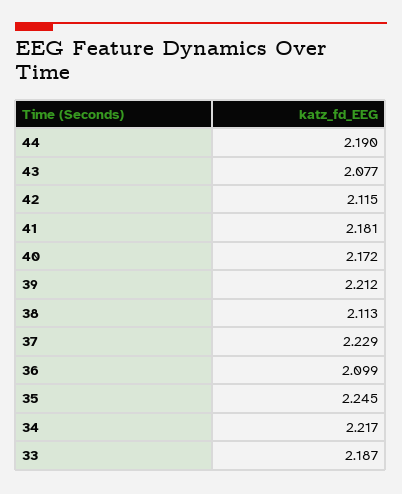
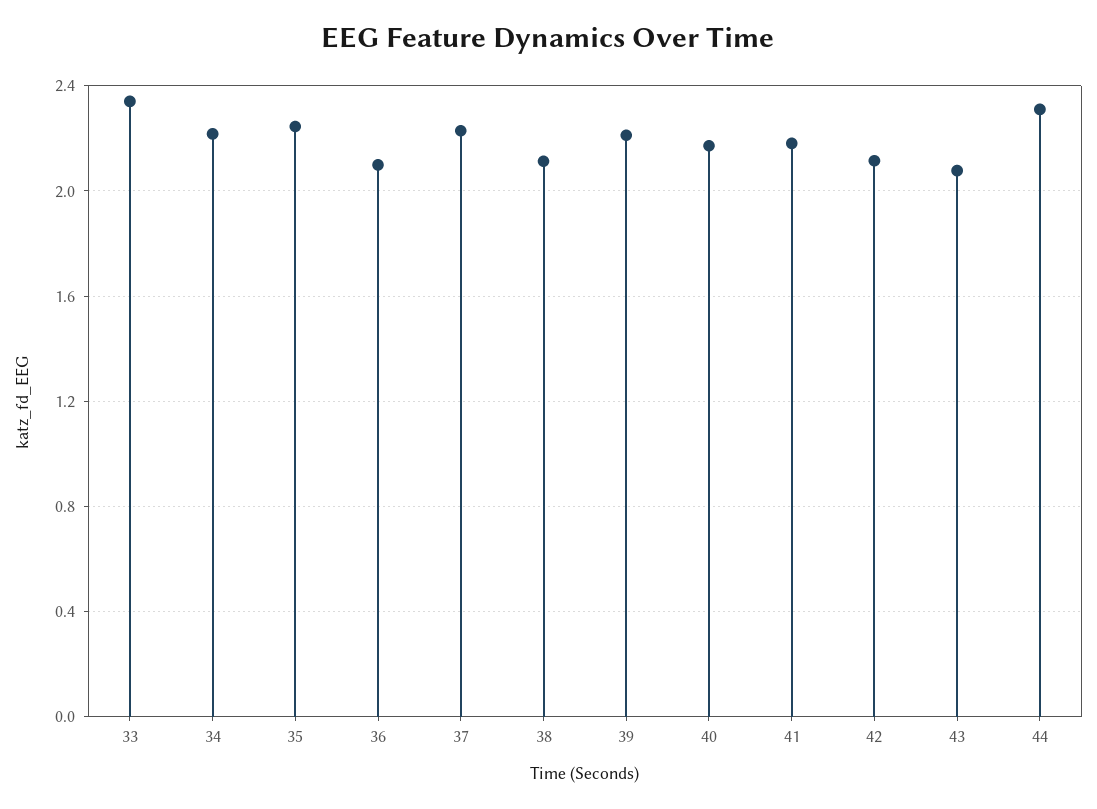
44: 2.19 -> 2.3
33: 2.187 -> 2.35

